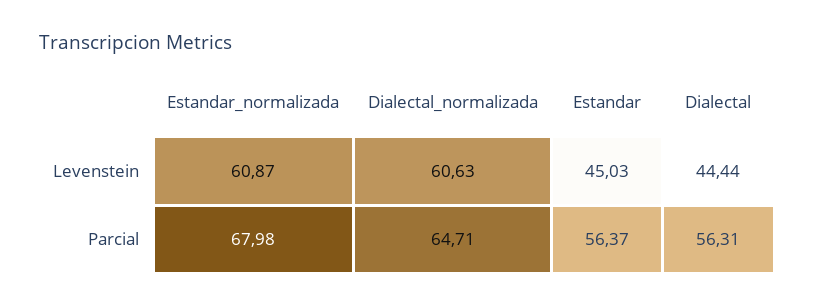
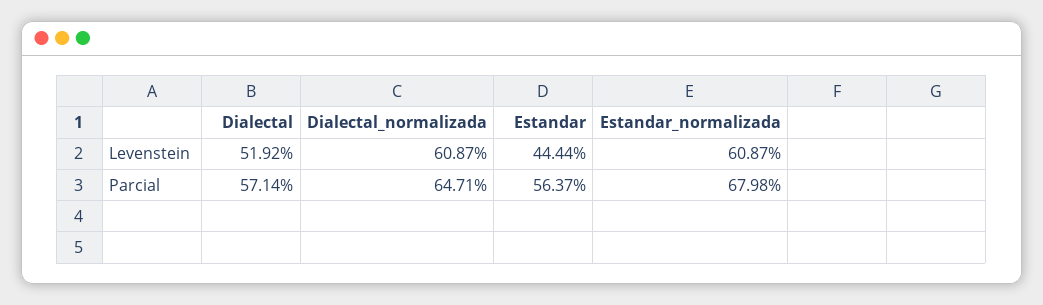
Dialectal_normalizada, Levenstein: 60.63 -> 60.87
Estandar, Levenstein: 45.03 -> 44.44
Dialectal, Levenstein: 44.44 -> 51.92
Dialectal, Parcial: 56.31 -> 57.14

